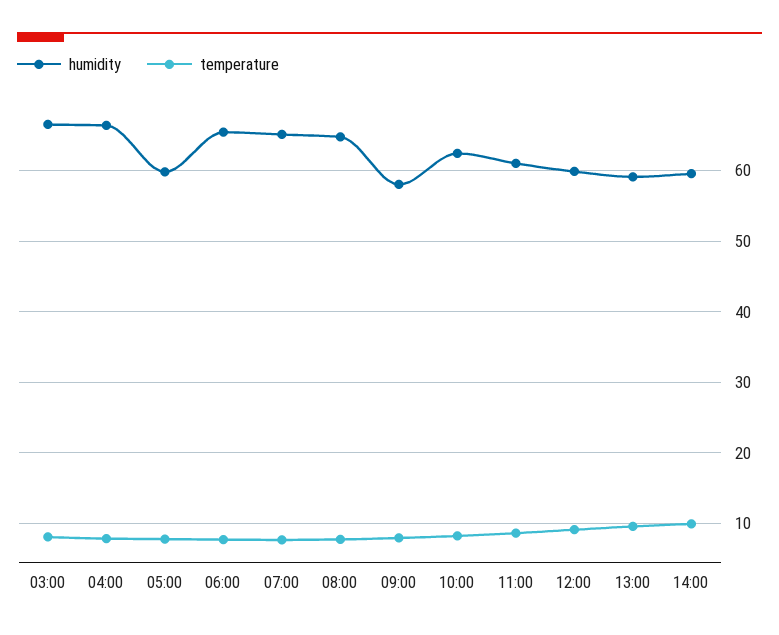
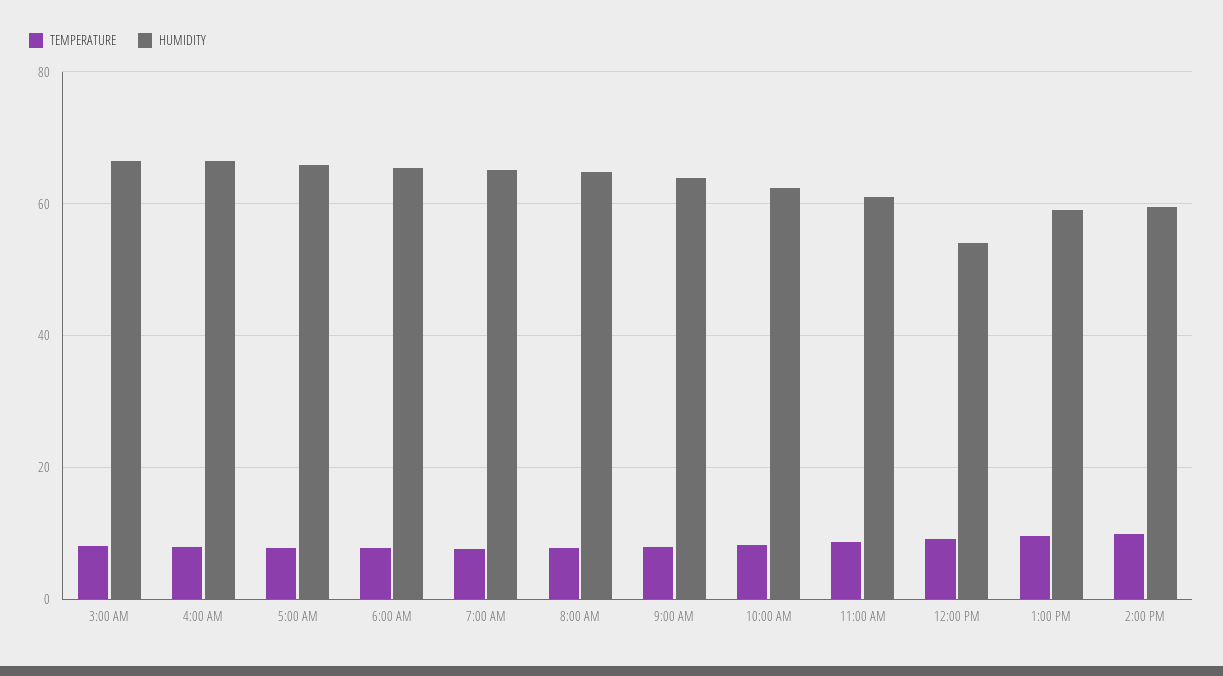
humidity, 05:00: 60 -> 66
humidity, 09:00: 58 -> 64
humidity, 12:00: 60 -> 54

